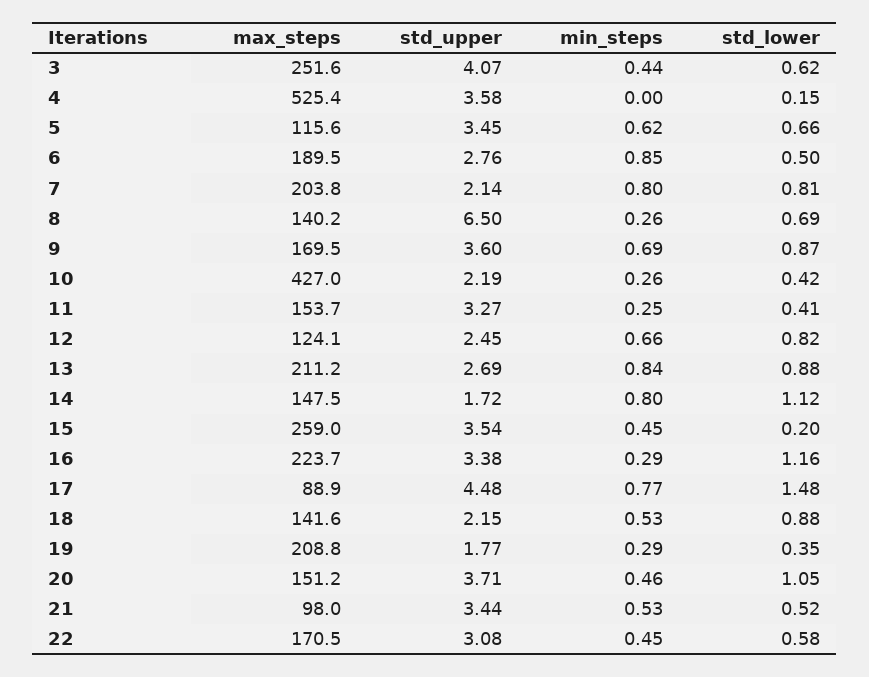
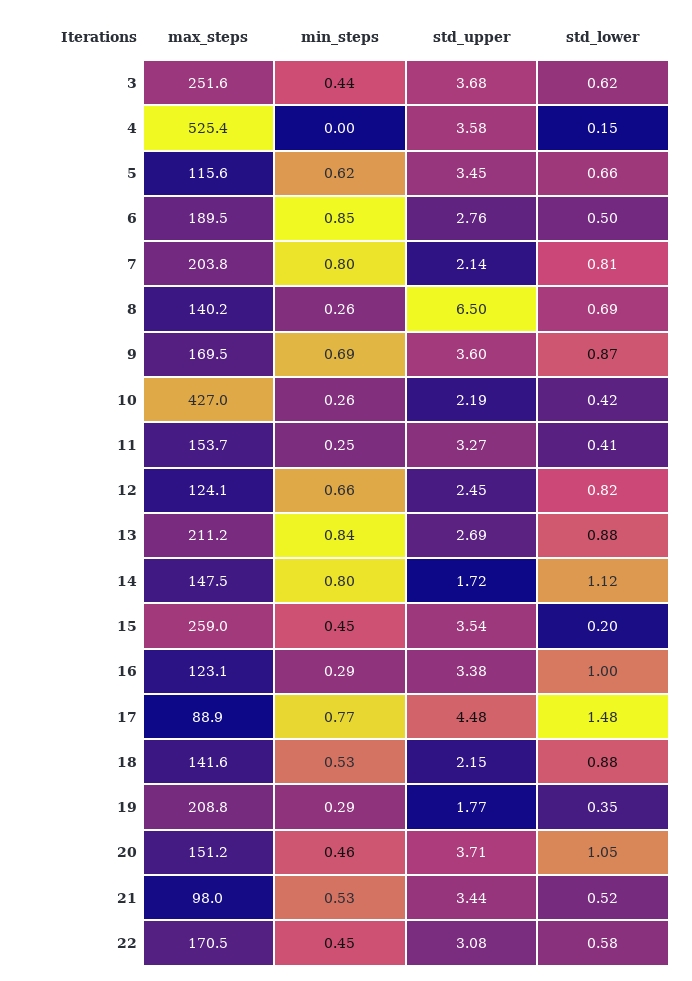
std_upper, 3: 4.07 -> 3.68
max_steps, 16: 223.7 -> 123.1
std_lower, 16: 1.16 -> 1

